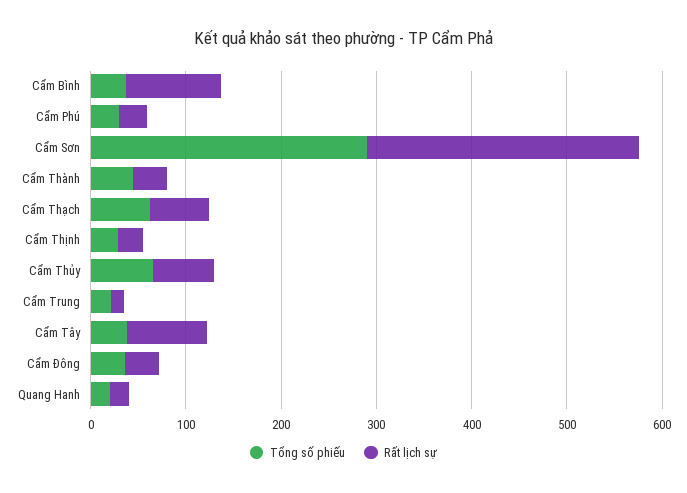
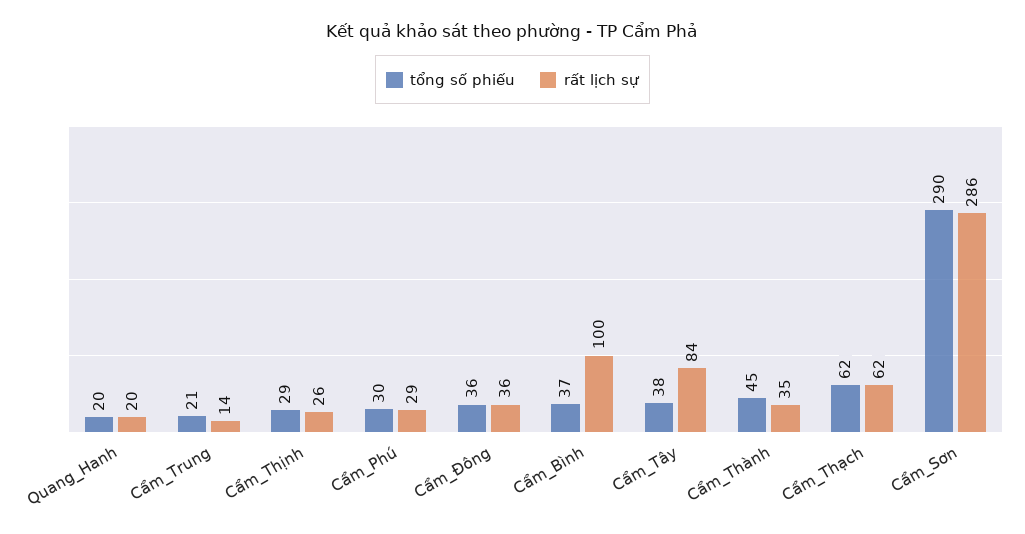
Tổng số phiếu, Cẩm Thủy: 60 -> none
Rất lịch sự, Cẩm Thủy: 60 -> none

